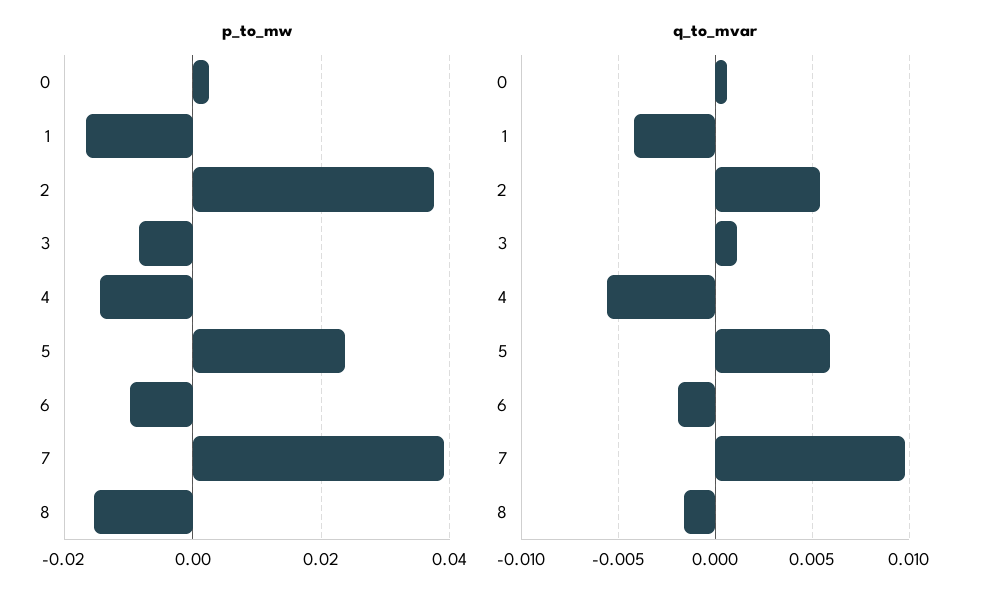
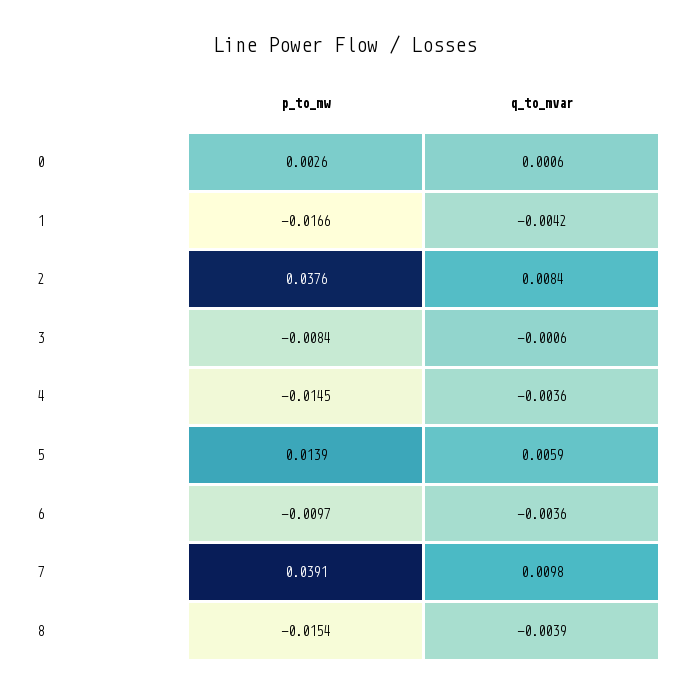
p_to_mw, 5: 0.024 -> 0.0139
q_to_mvar, 2: 0.0055 -> 0.0084
q_to_mvar, 3: 0.001 -> -0.0006
q_to_mvar, 4: -0.0055 -> -0.0036
q_to_mvar, 6: -0.002 -> -0.0036
q_to_mvar, 8: -0.0015 -> -0.0039

